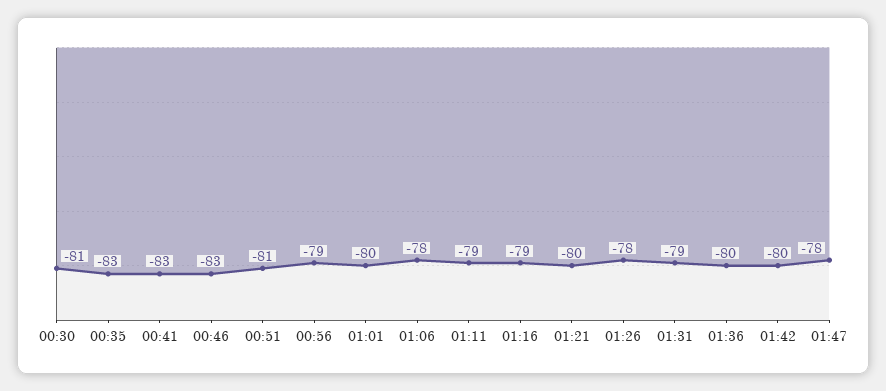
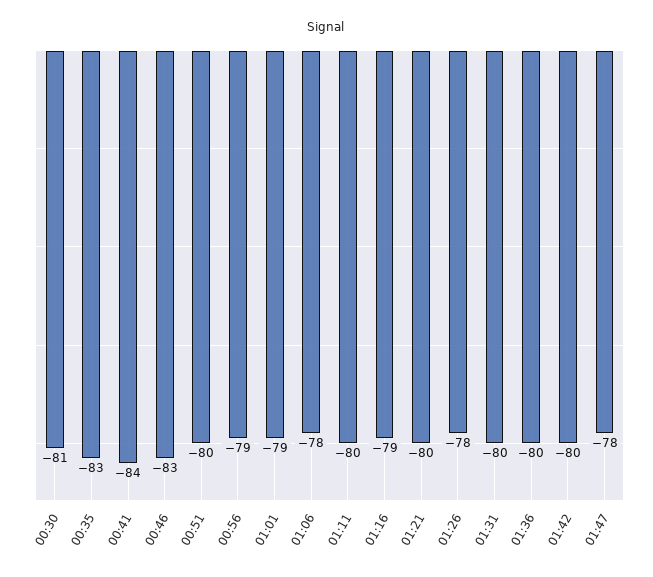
00:41: -83 -> -84
00:51: -81 -> -80
01:01: -80 -> -79
01:11: -79 -> -80
01:31: -79 -> -80

